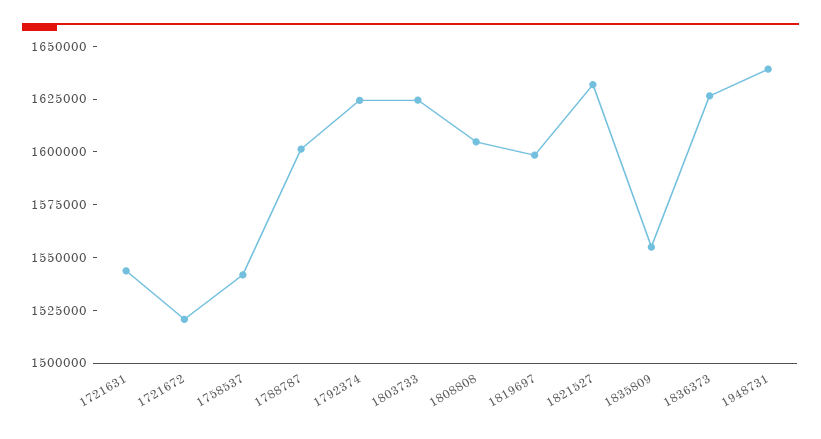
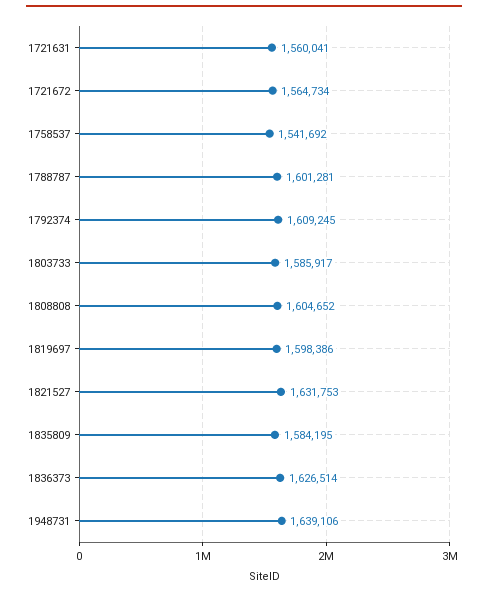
1721631: 1545000 -> 1560041
1721672: 1520000 -> 1564734
1792374: 1625000 -> 1609245
1803733: 1625000 -> 1585917
1835809: 1555000 -> 1584195

